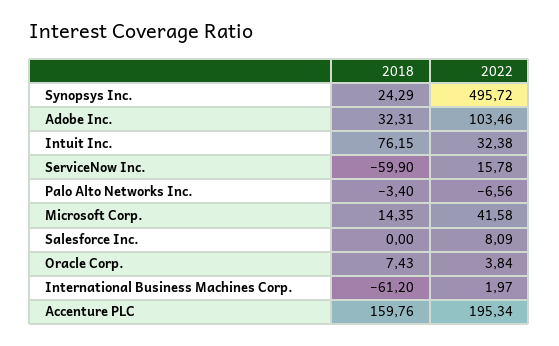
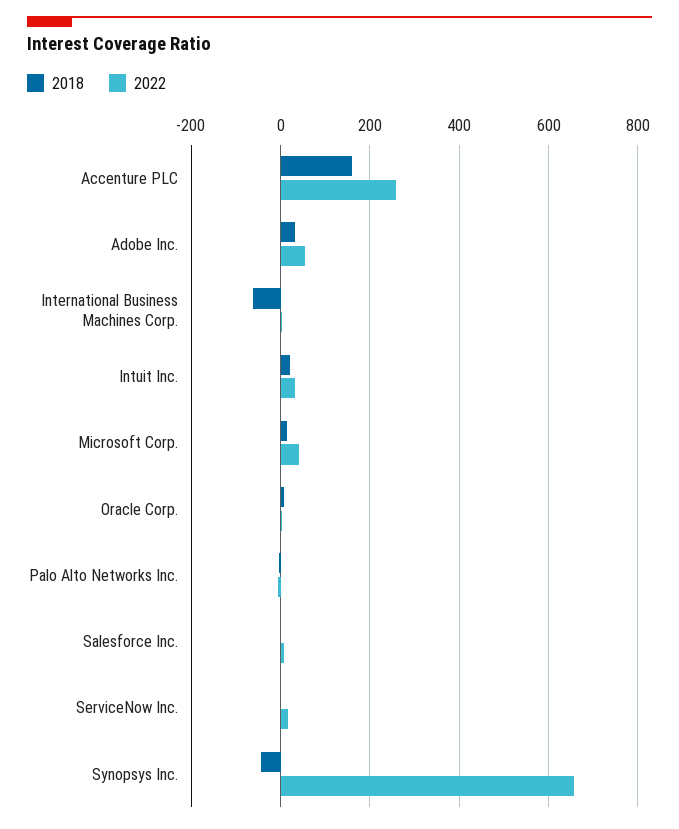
2018, Synopsys Inc.: 24.29 -> -40
2022, Synopsys Inc.: 495.72 -> 660
2022, Adobe Inc.: 103.46 -> 60
2018, Intuit Inc.: 76.15 -> 20
2018, ServiceNow Inc.: -59.9 -> 0
2022, Accenture PLC: 195.34 -> 260

